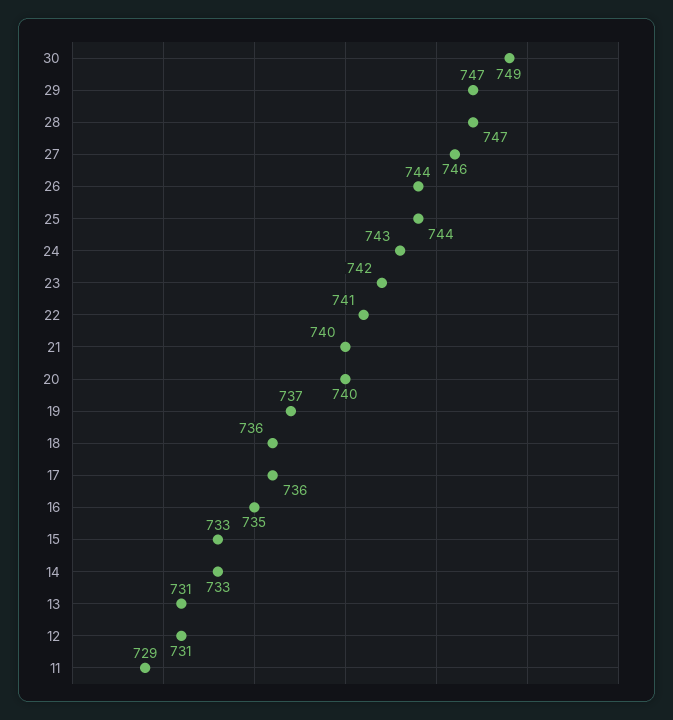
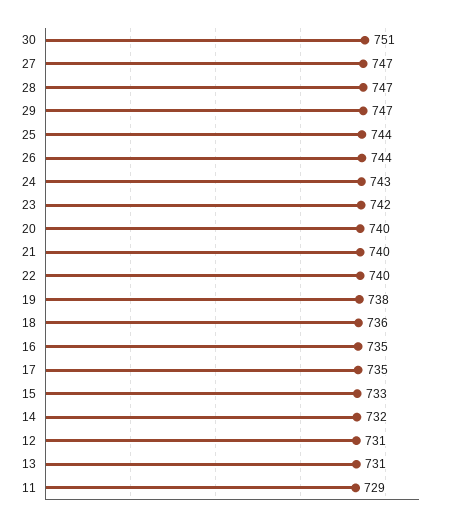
30: 749 -> 751
27: 746 -> 747
22: 741 -> 740
19: 737 -> 738
17: 736 -> 735
14: 733 -> 732

